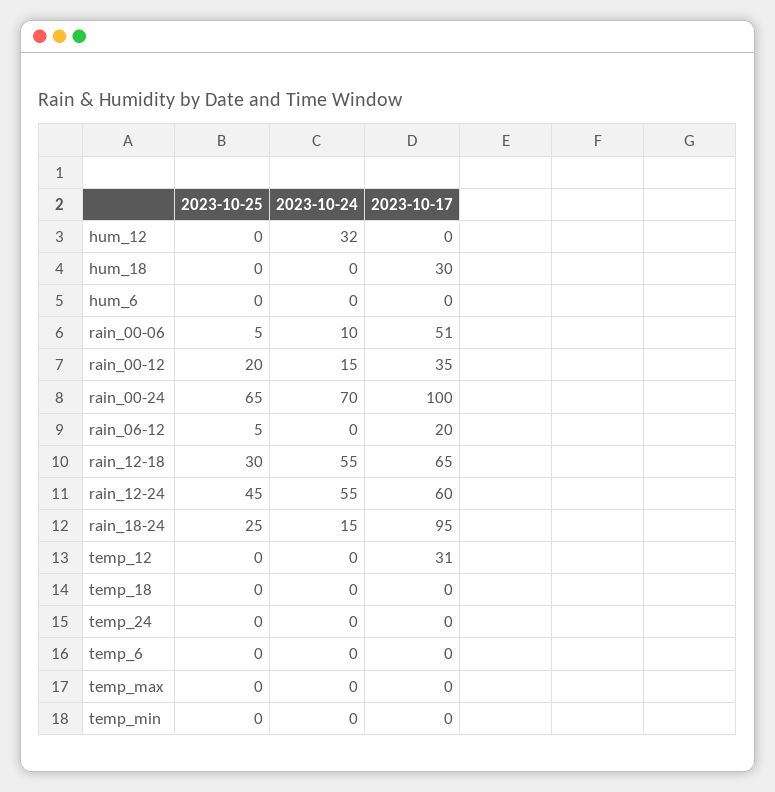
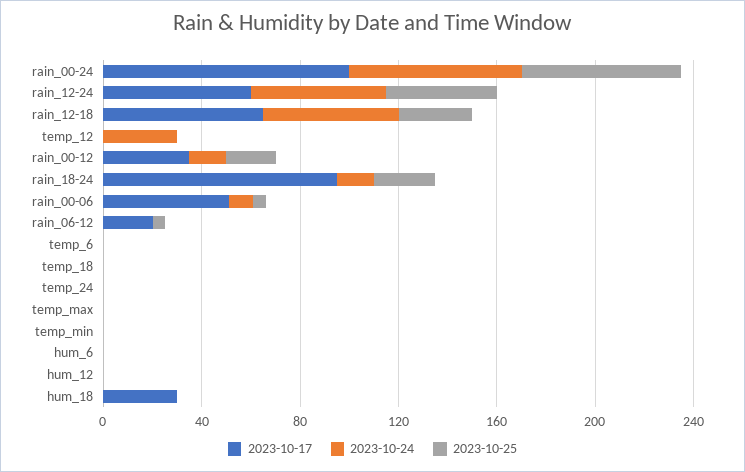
2023-10-24, hum_12: 32 -> 0
2023-10-24, temp_12: 0 -> 30
2023-10-17, temp_12: 31 -> 0

